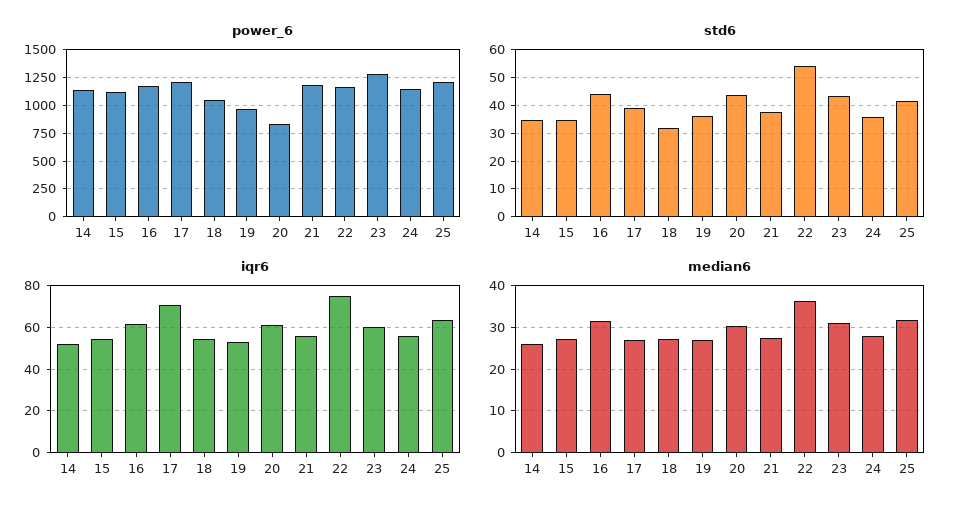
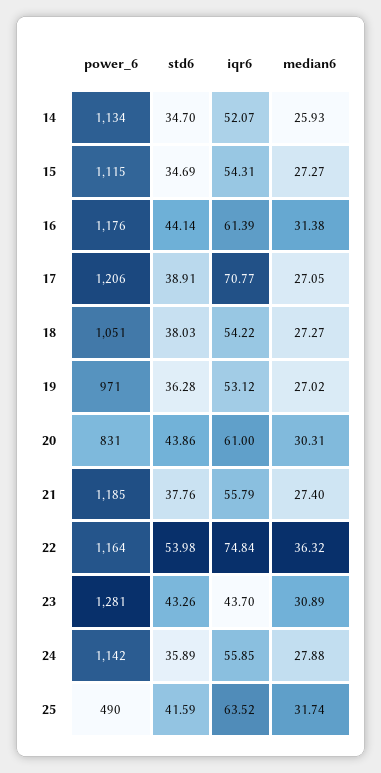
power_6, 25: 1250 -> 490
std6, 18: 32.5 -> 38.03
iqr6, 23: 60 -> 43.7

